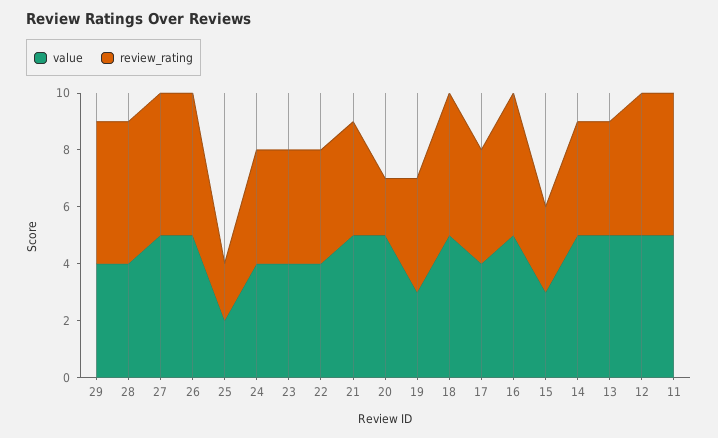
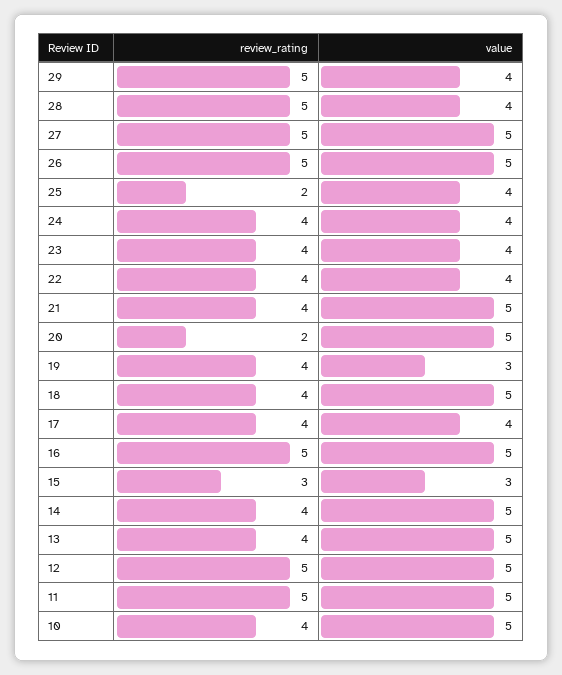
value, 25: 2 -> 4
review_rating, 18: 5 -> 4
review_rating, 10: none -> 4
value, 10: none -> 5

